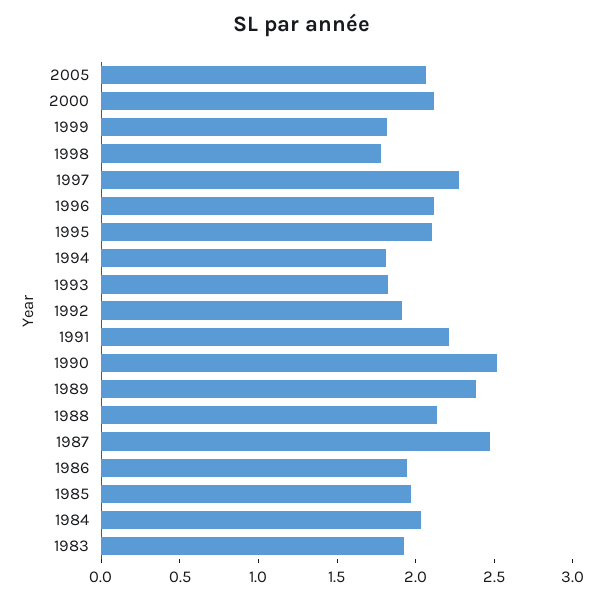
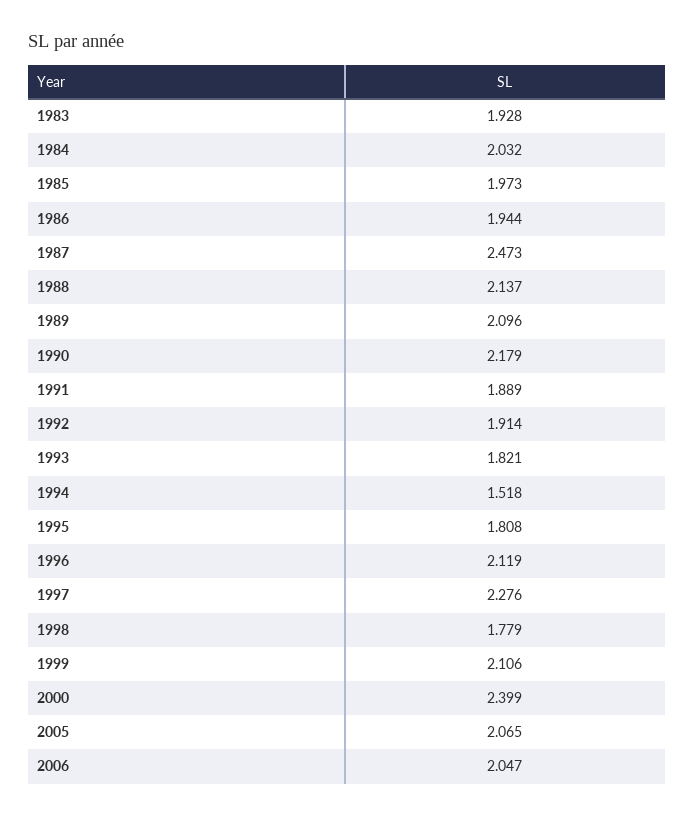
2000: 2.1 -> 2.399
1999: 1.8 -> 2.106
1995: 2.1 -> 1.808
1994: 1.8 -> 1.518
1991: 2.2 -> 1.889
1990: 2.5 -> 2.179
1989: 2.4 -> 2.096
2006: none -> 2.047

